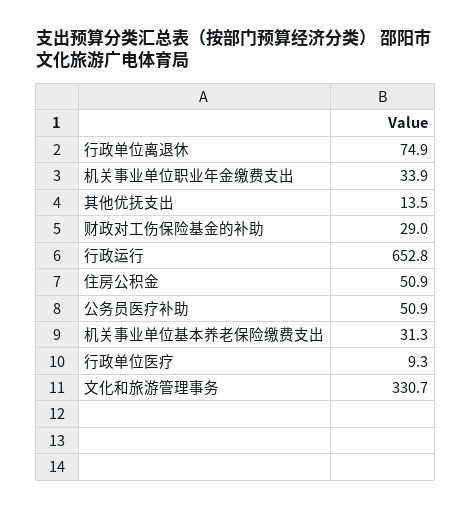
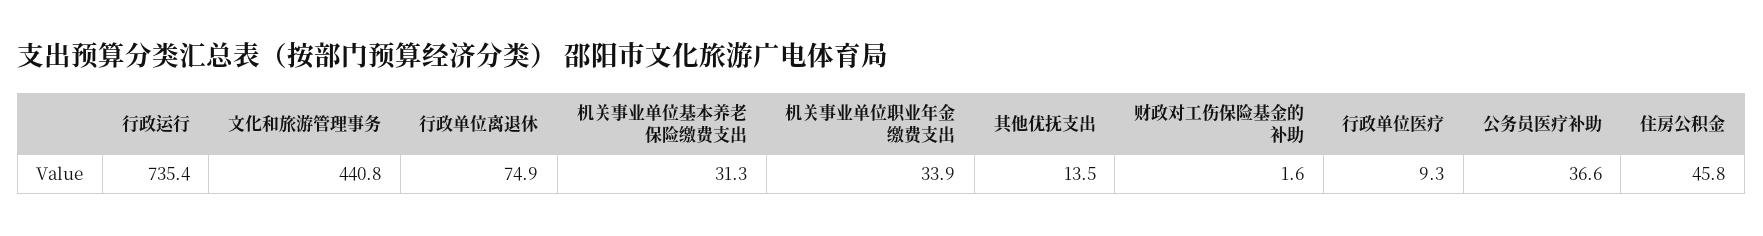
财政对工伤保险基金的补助: 29 -> 1.6
行政运行: 652.8 -> 735.4
住房公积金: 50.9 -> 45.8
公务员医疗补助: 50.9 -> 36.6
文化和旅游管理事务: 330.7 -> 440.8

